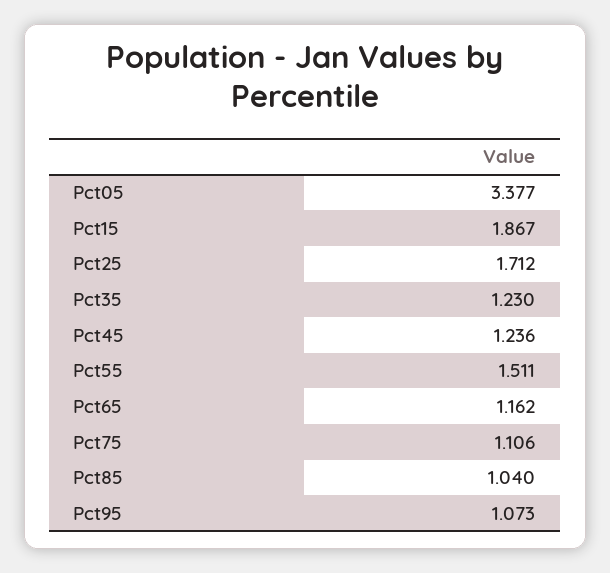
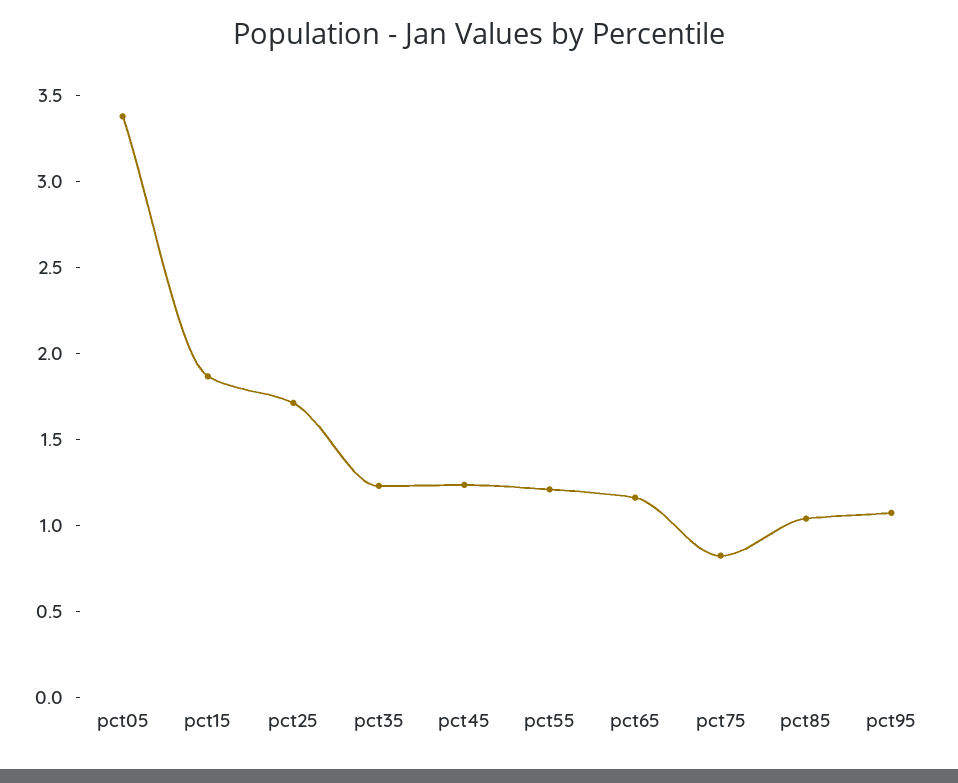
Pct55: 1.511 -> 1.2
Pct75: 1.106 -> 0.8

